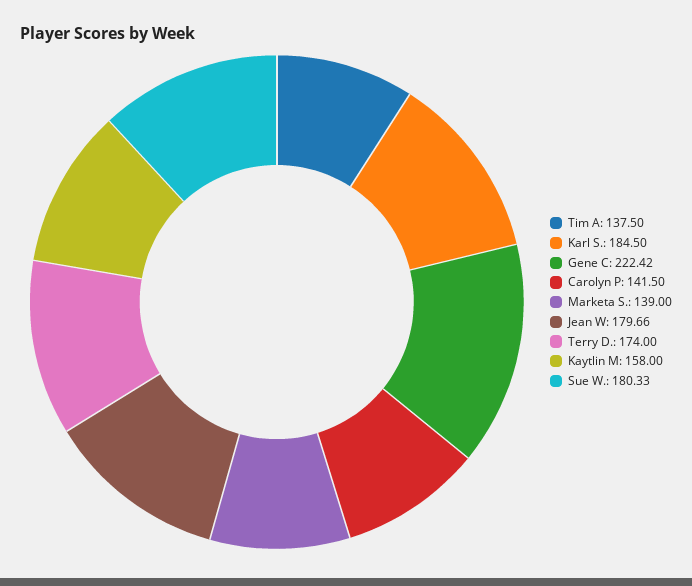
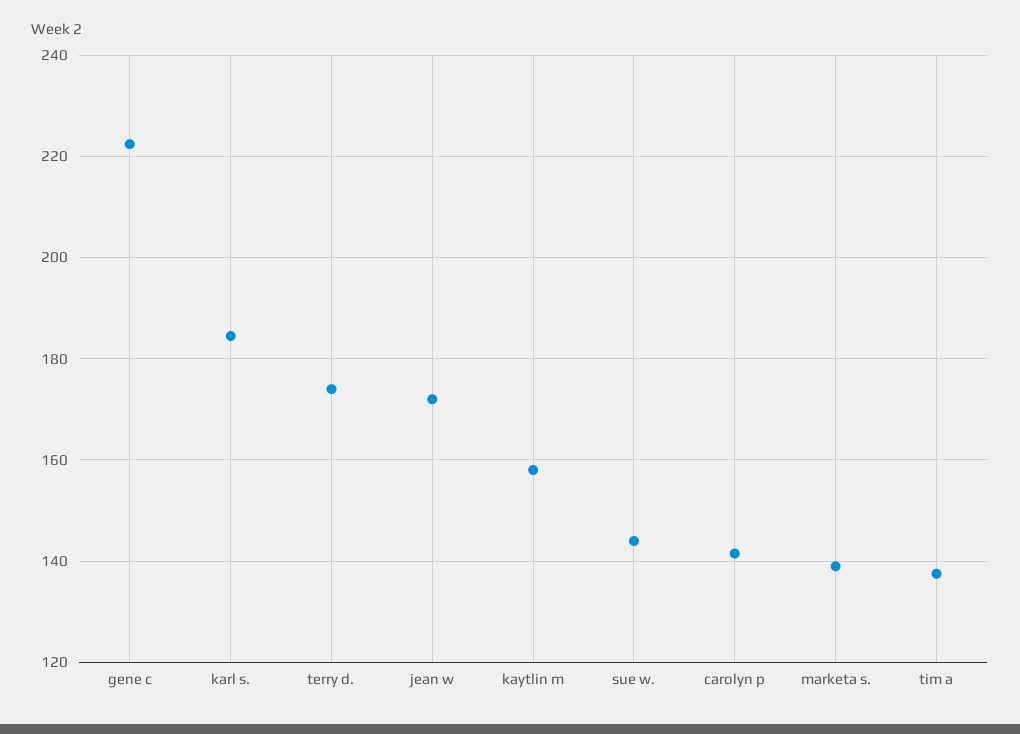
Jean W: 179.66 -> 172
Sue W.: 180.33 -> 144

